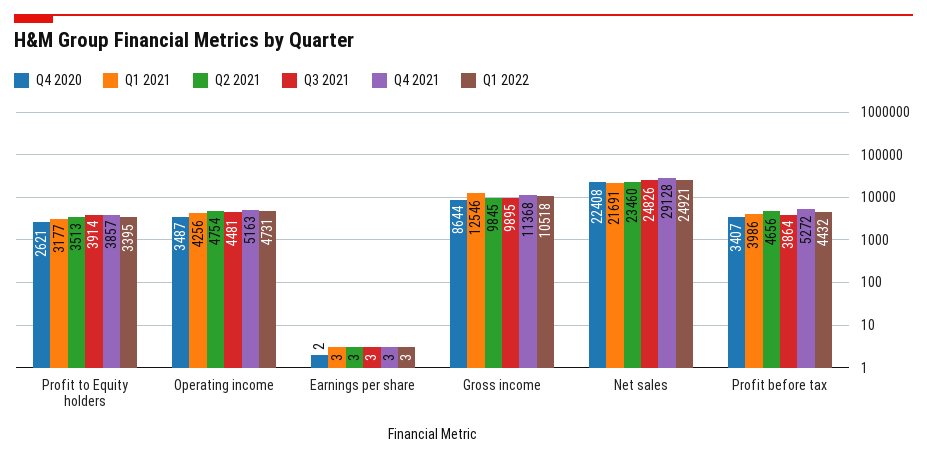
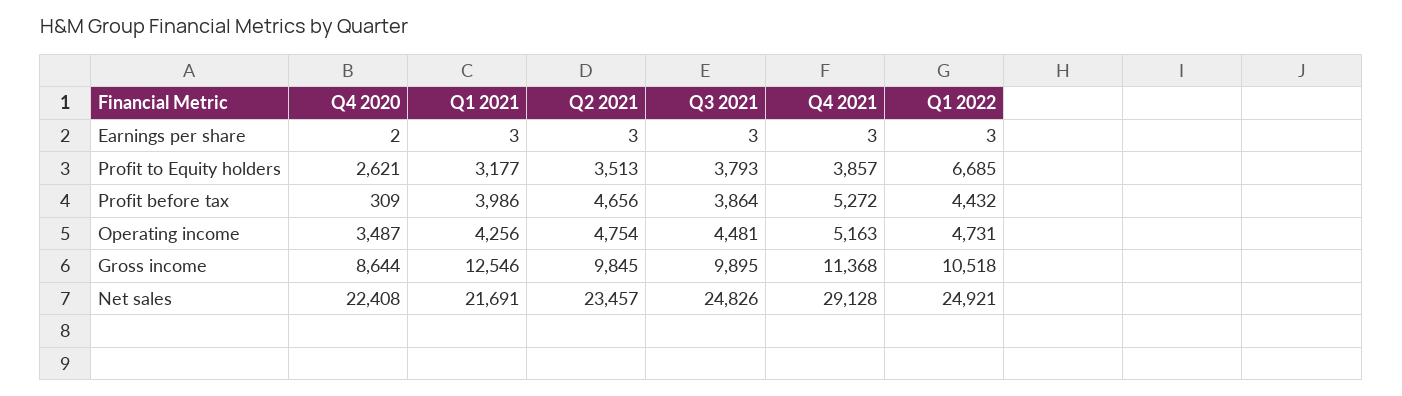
Q3 2021, Profit to Equity holders: 3914 -> 3793
Q1 2022, Profit to Equity holders: 3395 -> 6685
Q2 2021, Net sales: 23460 -> 23457
Q4 2020, Profit before tax: 3407 -> 309

